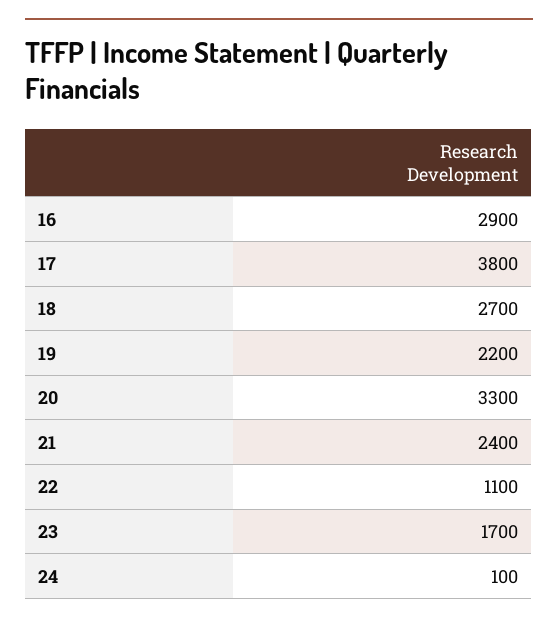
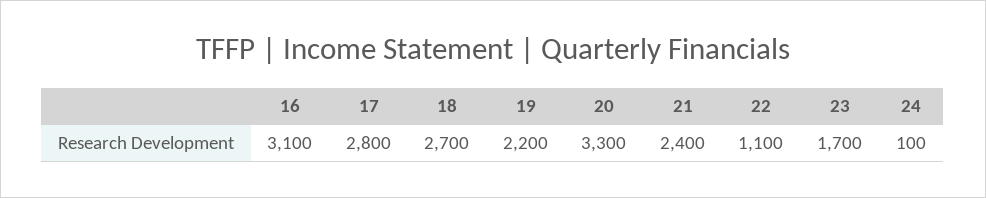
16: 2900 -> 3100
17: 3800 -> 2800

